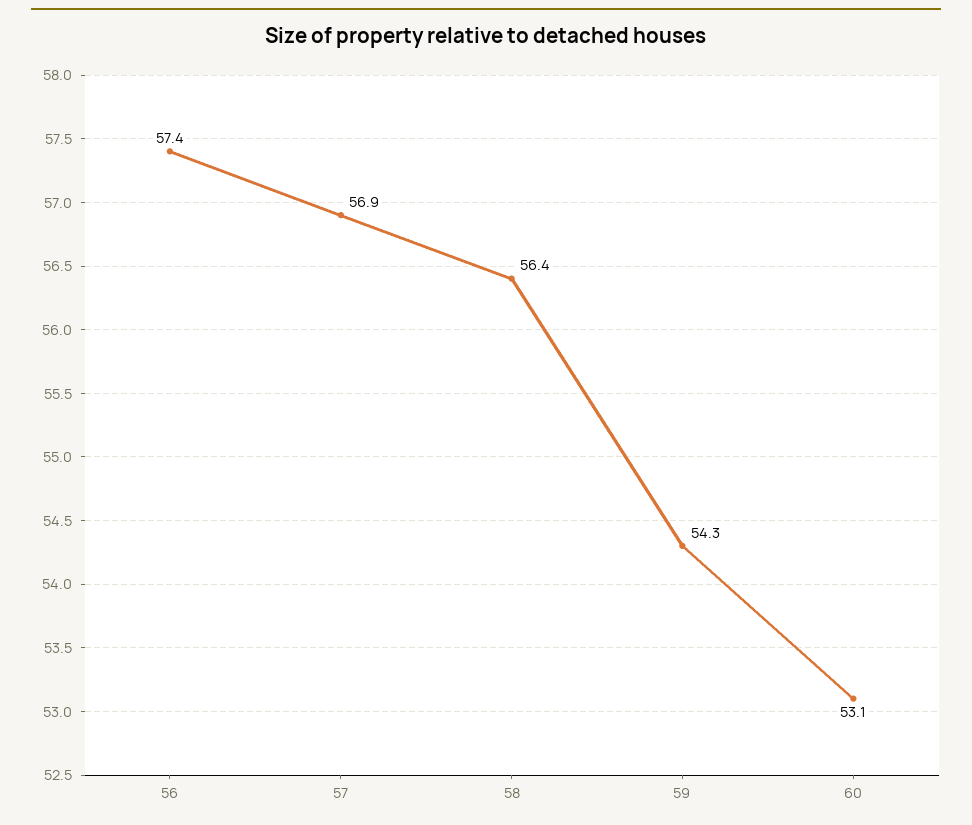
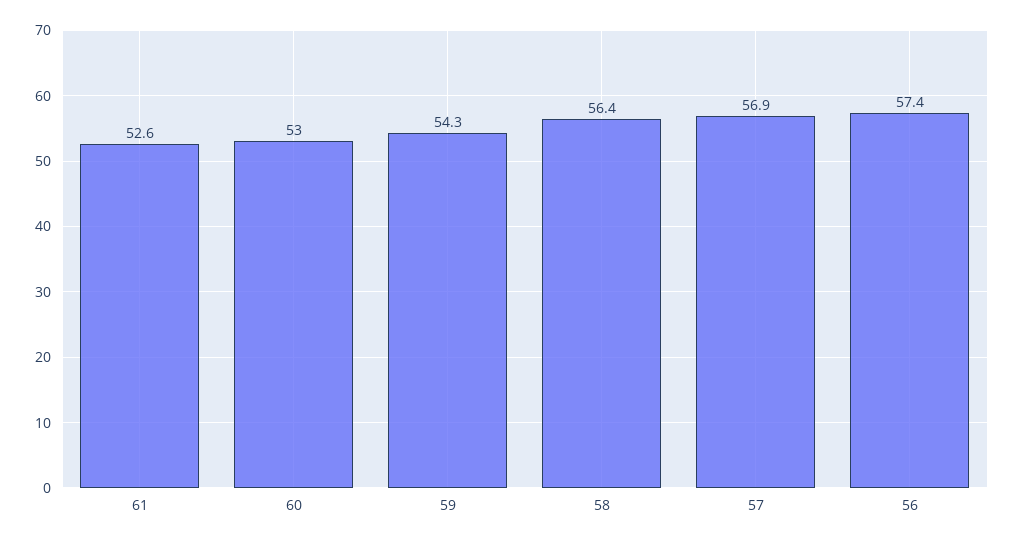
60: 53.1 -> 53
61: none -> 52.6

